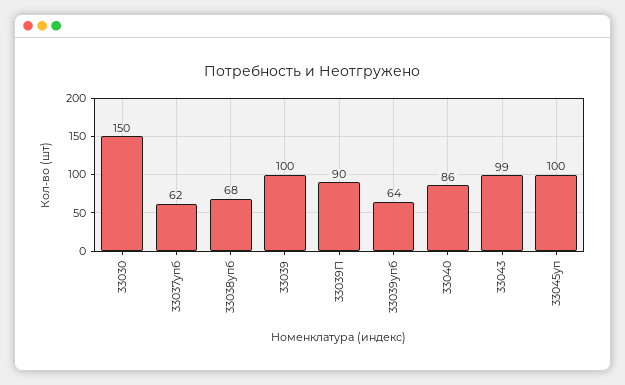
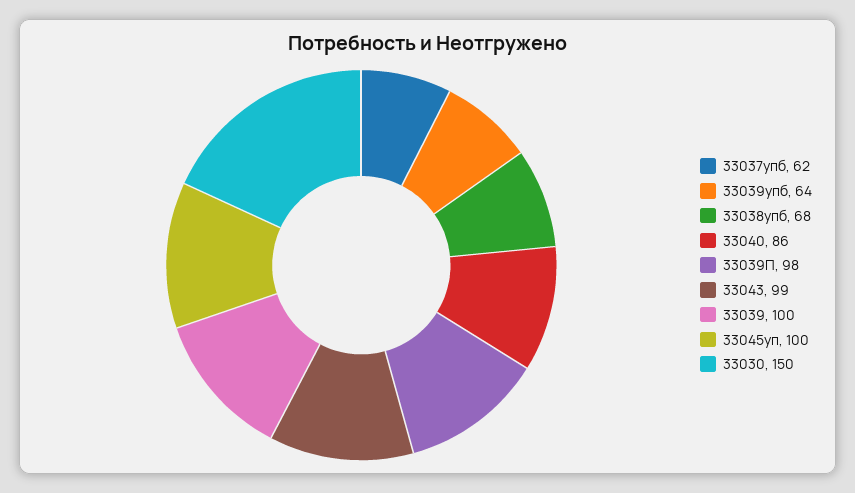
33039П: 90 -> 98

